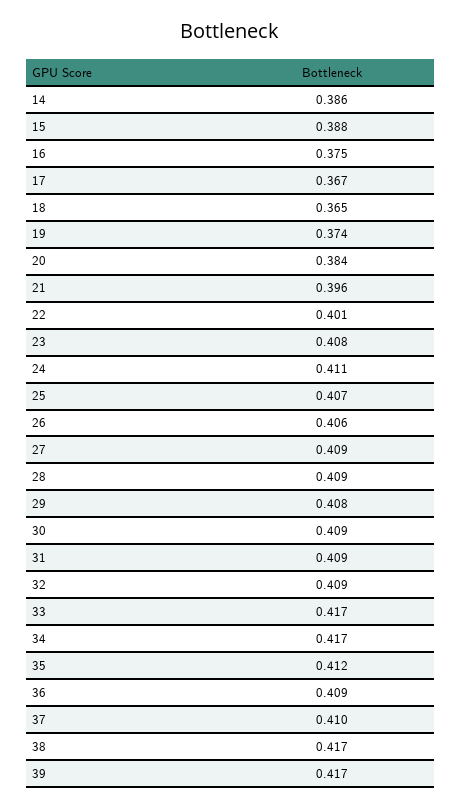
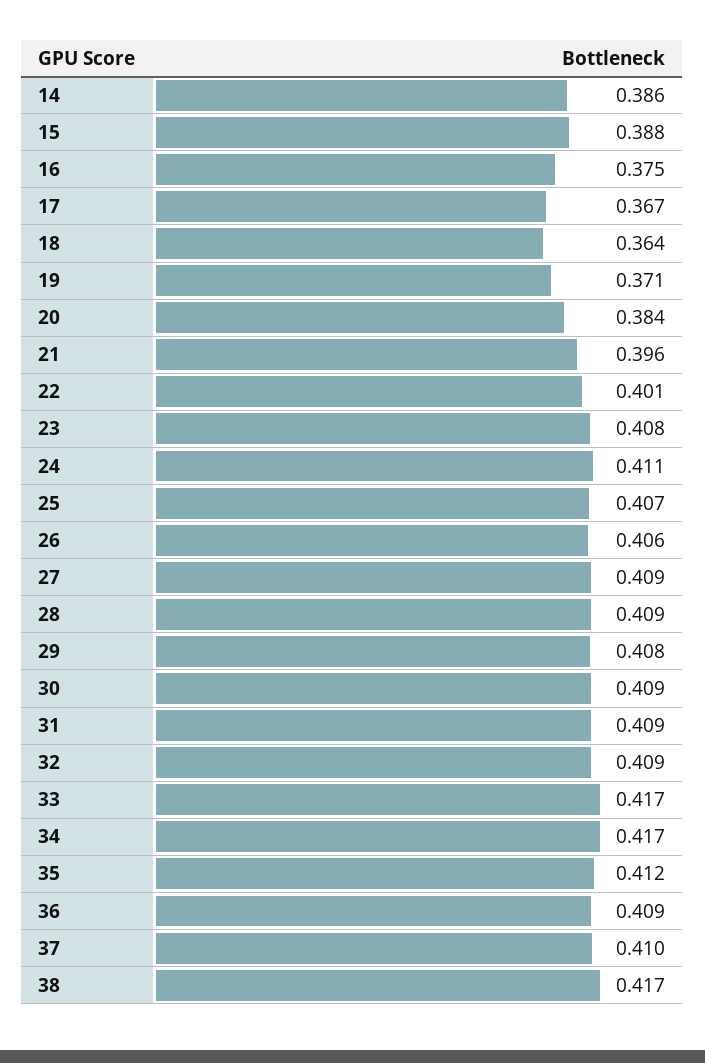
18: 0.365 -> 0.364
19: 0.374 -> 0.371
39: 0.417 -> none

